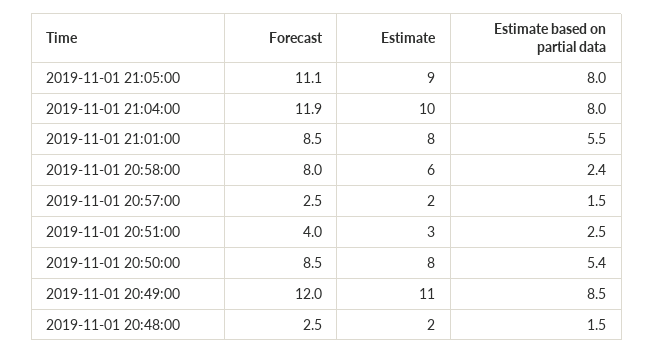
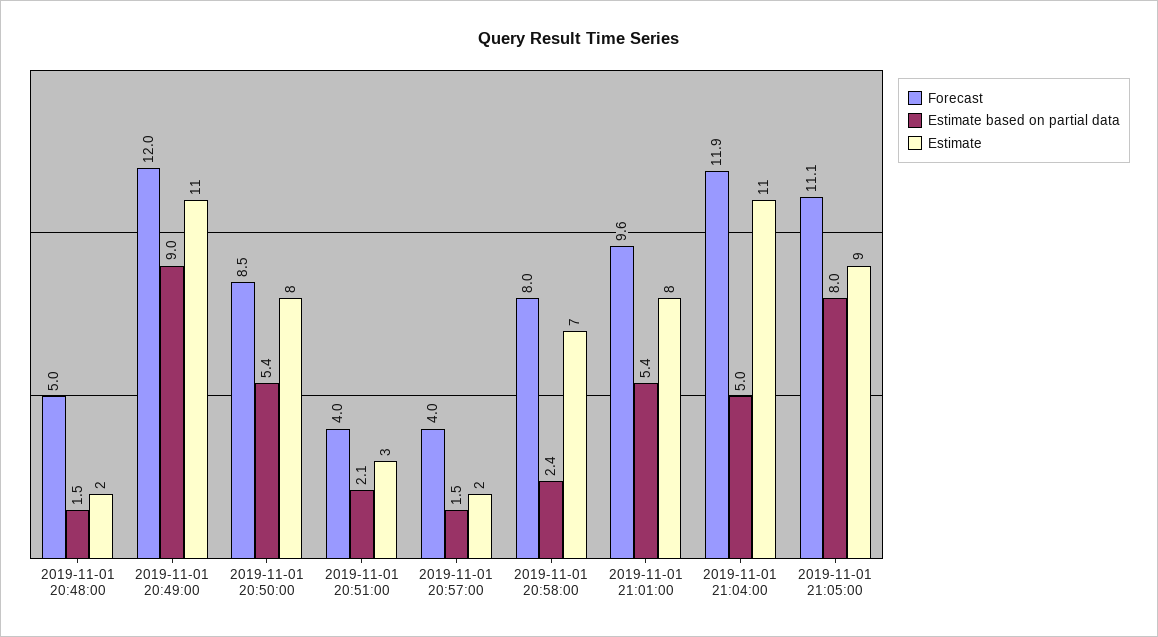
Estimate, 2019-11-01 21:04:00: 10 -> 11
Estimate based on partial data, 2019-11-01 21:04:00: 8 -> 5
Forecast, 2019-11-01 21:01:00: 8.5 -> 9.6
Estimate based on partial data, 2019-11-01 21:01:00: 5.5 -> 5.4
Estimate, 2019-11-01 20:58:00: 6 -> 7
Forecast, 2019-11-01 20:57:00: 2.5 -> 4
Estimate based on partial data, 2019-11-01 20:51:00: 2.5 -> 2.1
Estimate based on partial data, 2019-11-01 20:49:00: 8.5 -> 9
Forecast, 2019-11-01 20:48:00: 2.5 -> 5

